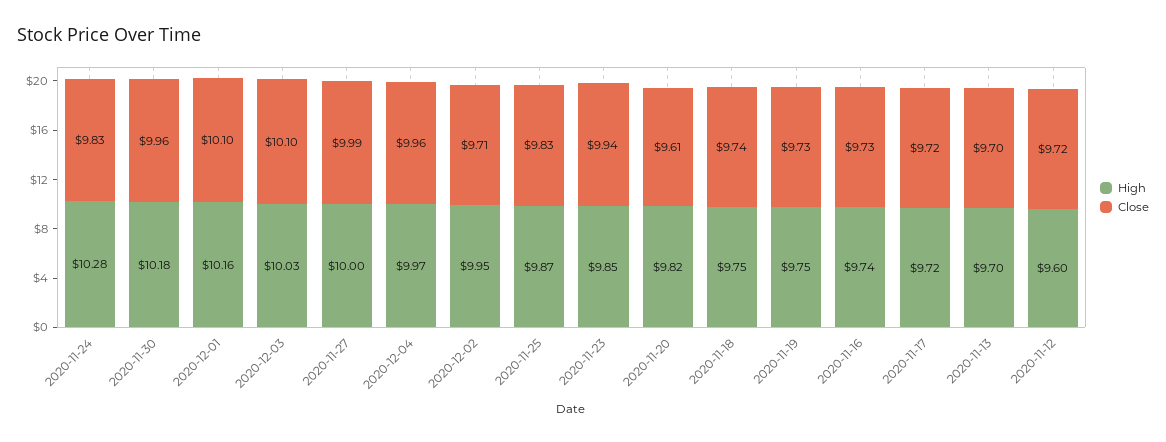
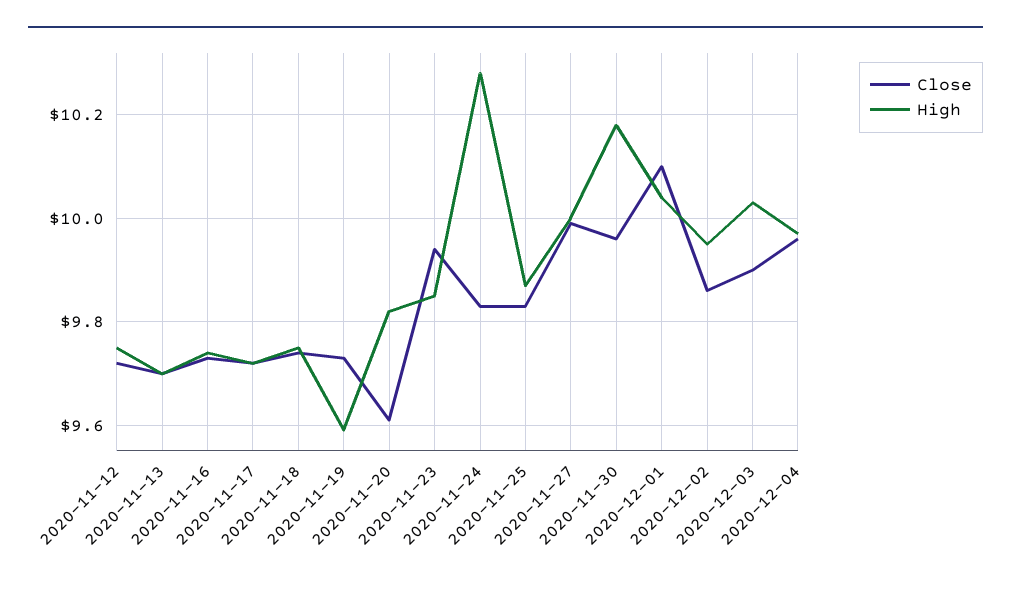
High, 2020-12-01: 10.16 -> 10.05
Close, 2020-12-03: 10.1 -> 9.9
Close, 2020-12-02: 9.71 -> 9.85
High, 2020-11-19: 9.75 -> 9.6
High, 2020-11-12: 9.6 -> 9.75

